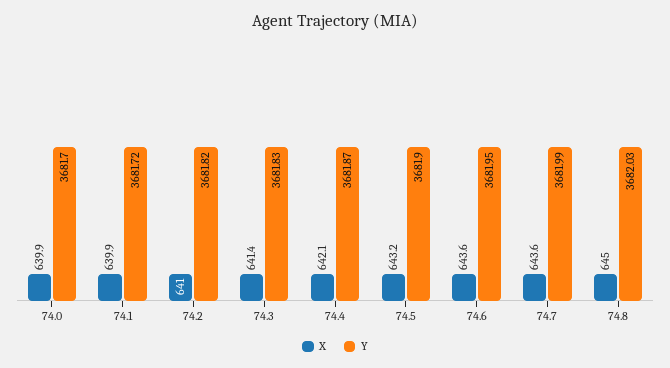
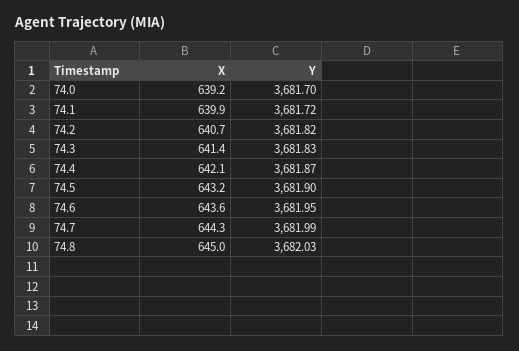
X, 74.0: 639.9 -> 639.2
X, 74.2: 641 -> 640.7
X, 74.7: 643.6 -> 644.3

